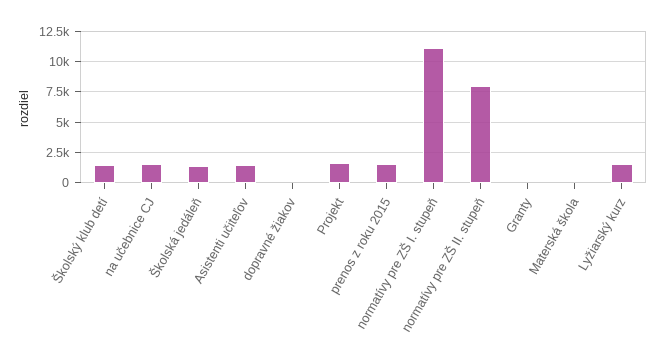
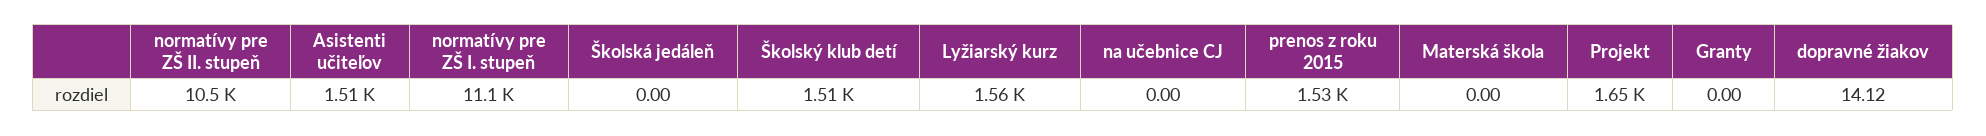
na učebnice CJ: 1500 -> 0
Školská jedáleň: 1500 -> 0
normatívy pre ZŠ II. stupeň: 8000 -> 10500

